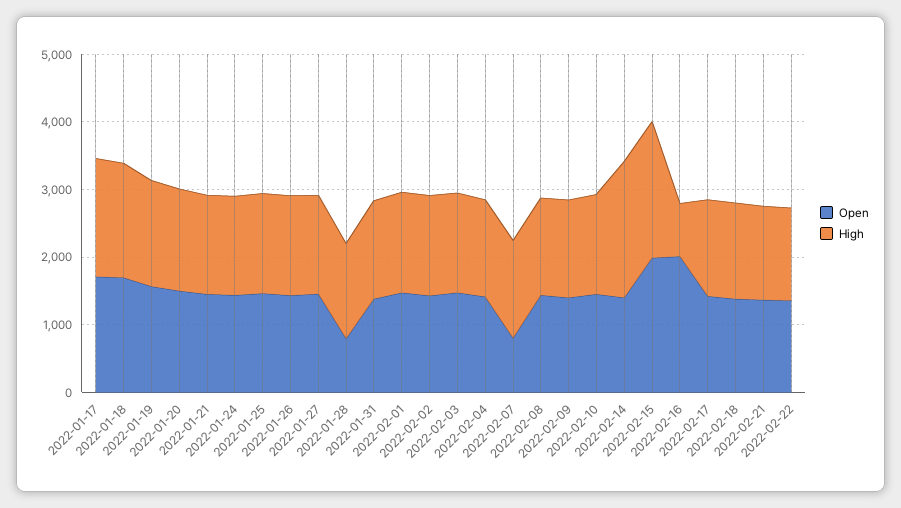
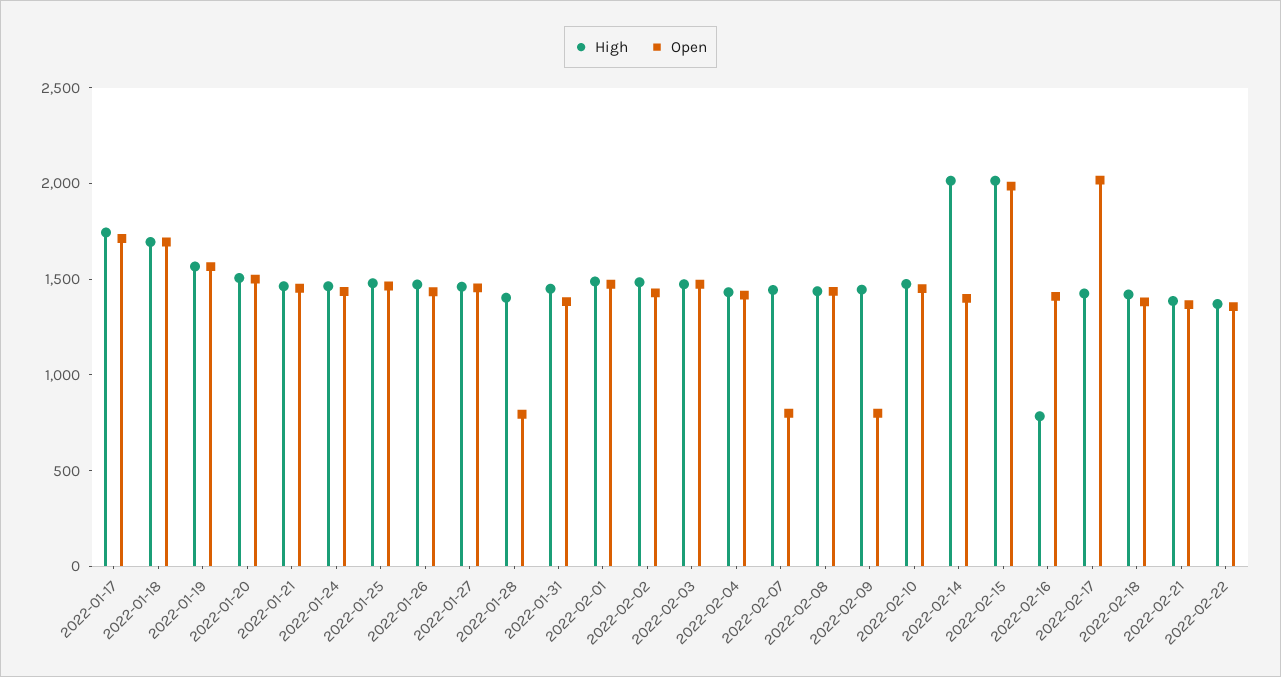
Open, 2022-02-09: 1400 -> 800
Open, 2022-02-16: 2000 -> 1400
Open, 2022-02-17: 1400 -> 2000

